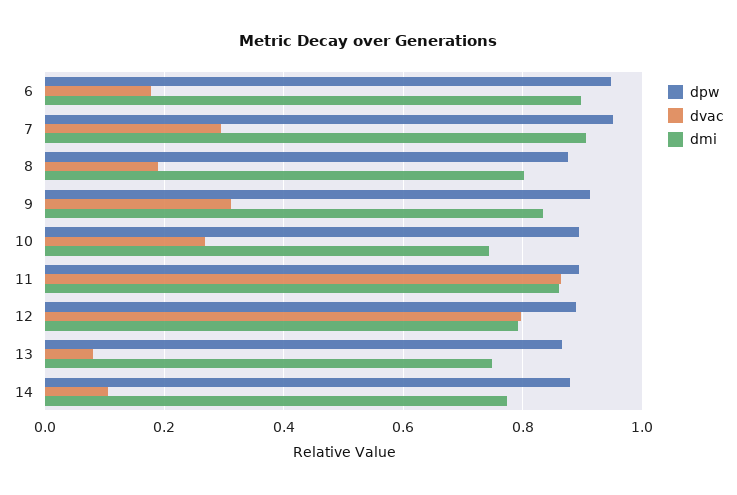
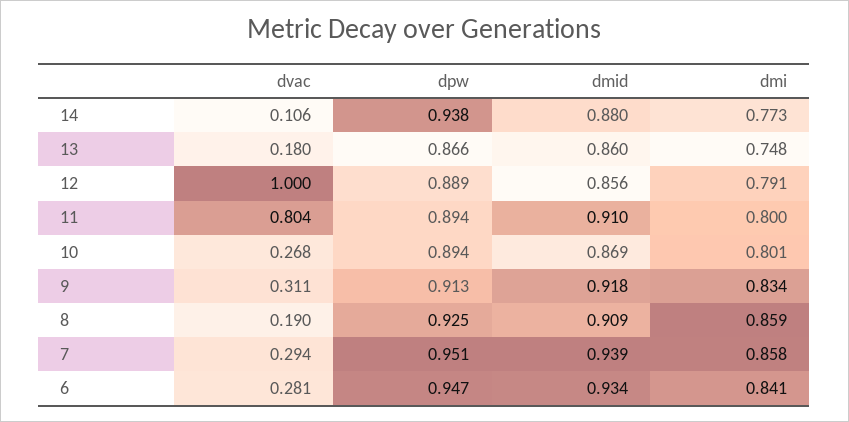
dvac, 6: 0.18 -> 0.281
dmi, 6: 0.9 -> 0.841
dmi, 7: 0.9 -> 0.858
dpw, 8: 0.88 -> 0.925
dmi, 8: 0.8 -> 0.859
dmi, 10: 0.74 -> 0.801
dvac, 11: 0.86 -> 0.804
dmi, 11: 0.86 -> 0.8
dvac, 12: 0.8 -> 1
dvac, 13: 0.08 -> 0.18
dpw, 14: 0.88 -> 0.938
dmid, 14: none -> 0.88
dmid, 13: none -> 0.86
dmid, 12: none -> 0.856
dmid, 11: none -> 0.91
dmid, 10: none -> 0.869
dmid, 9: none -> 0.918
dmid, 8: none -> 0.909
dmid, 7: none -> 0.939
dmid, 6: none -> 0.934

